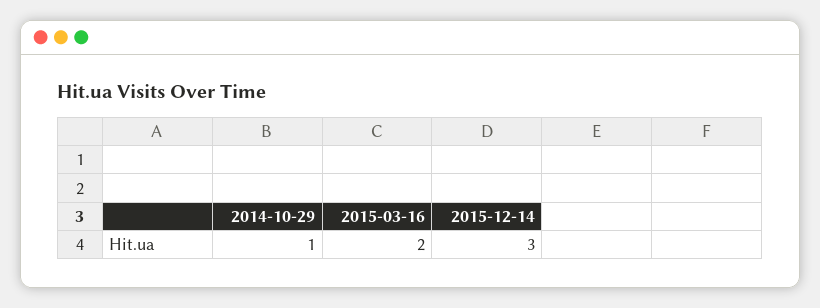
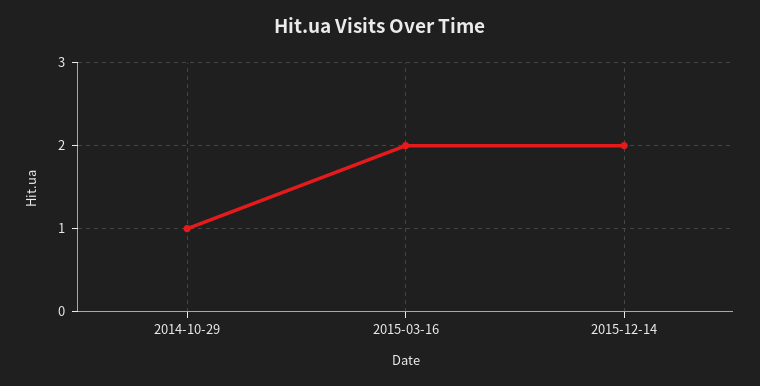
2015-12-14: 3 -> 2

